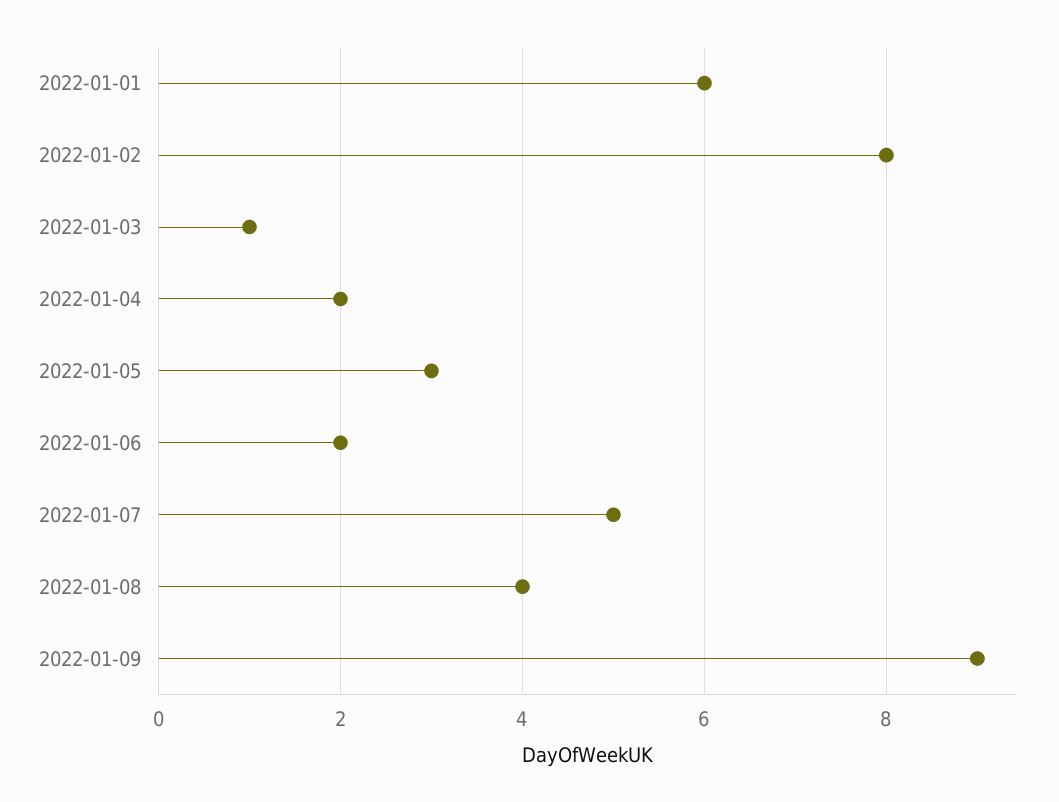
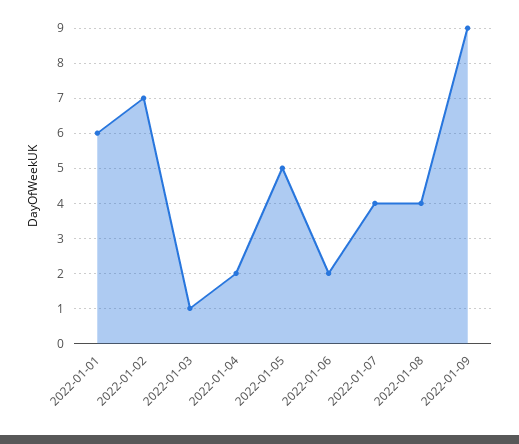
2022-01-02: 8 -> 7
2022-01-05: 3 -> 5
2022-01-07: 5 -> 4

